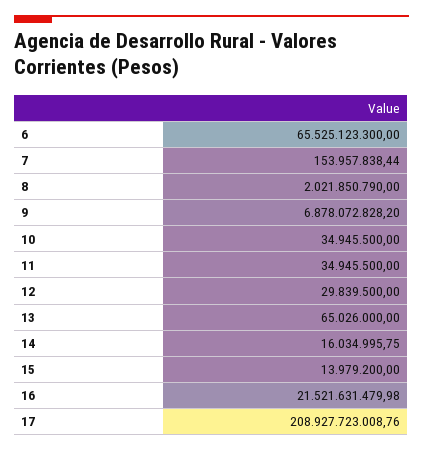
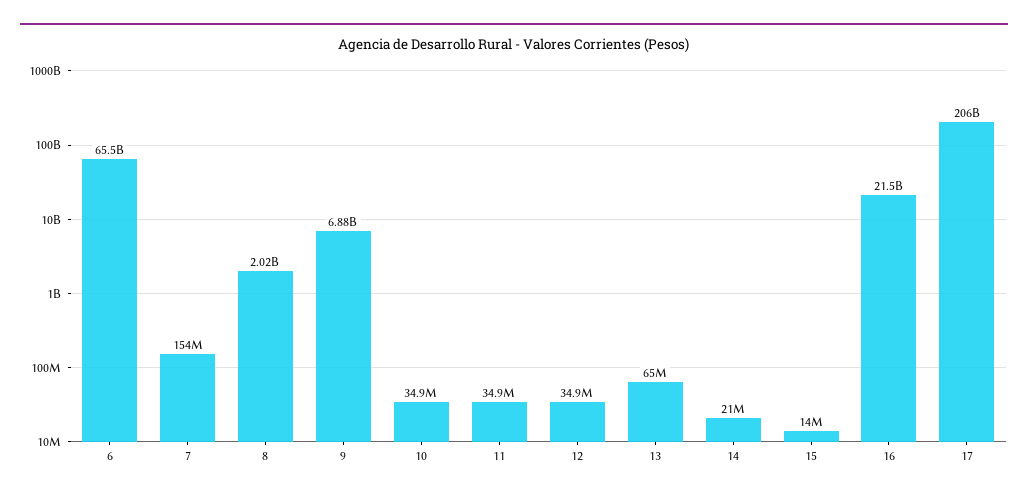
12: 29839500 -> 34900000
14: 16034995.75 -> 21000000
17: 208927723008.76 -> 206000000000

